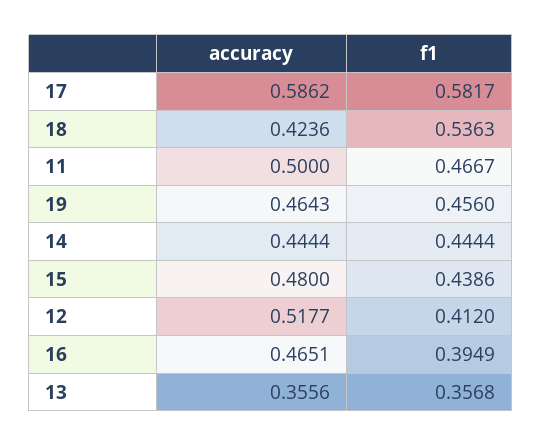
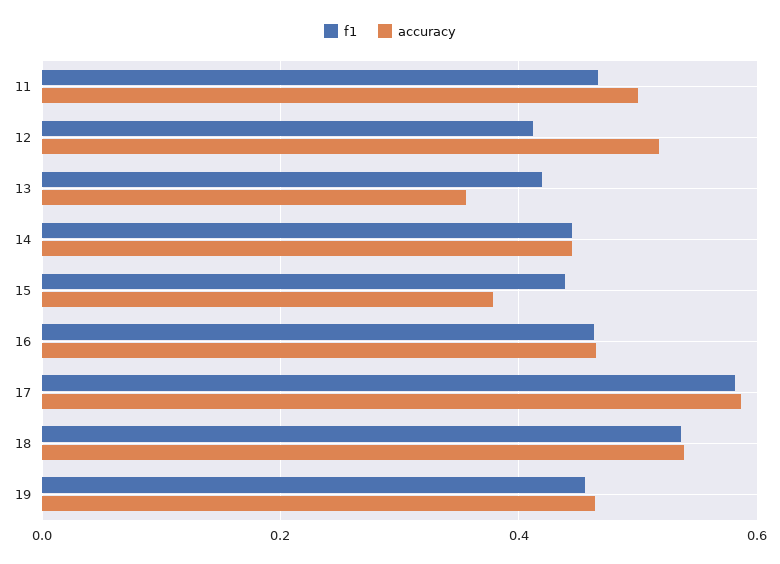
accuracy, 18: 0.4236 -> 0.54
accuracy, 15: 0.48 -> 0.38
f1, 16: 0.3949 -> 0.46
f1, 13: 0.3568 -> 0.42

